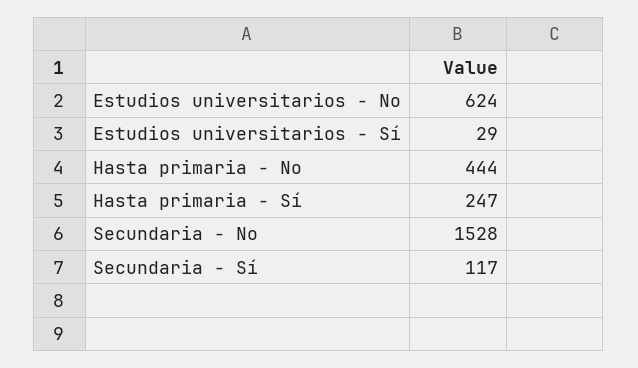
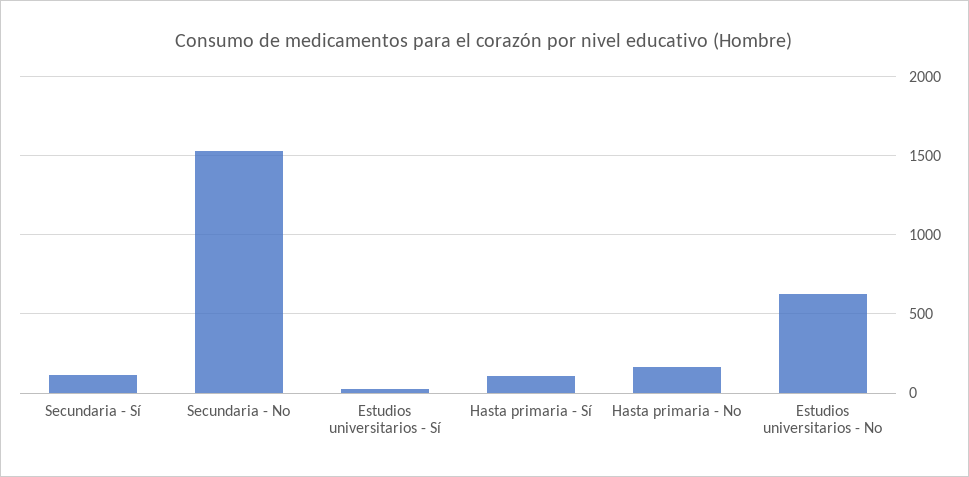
Hasta primaria - No: 444 -> 150
Hasta primaria - Sí: 247 -> 100

